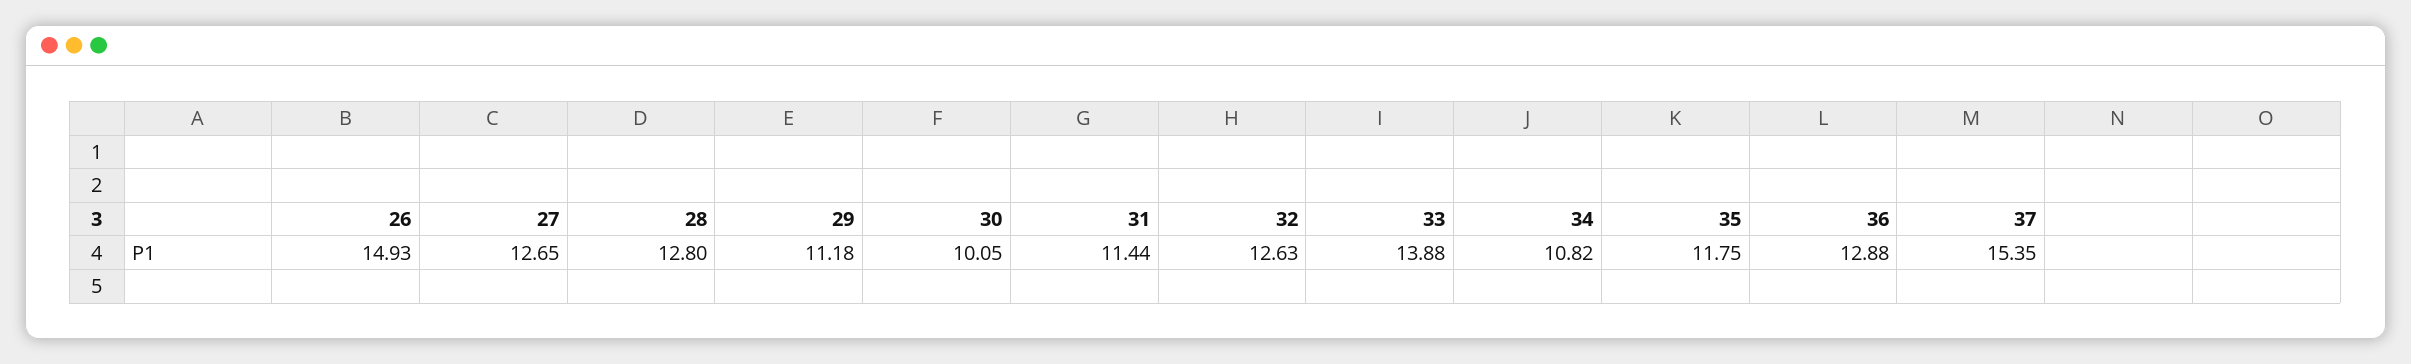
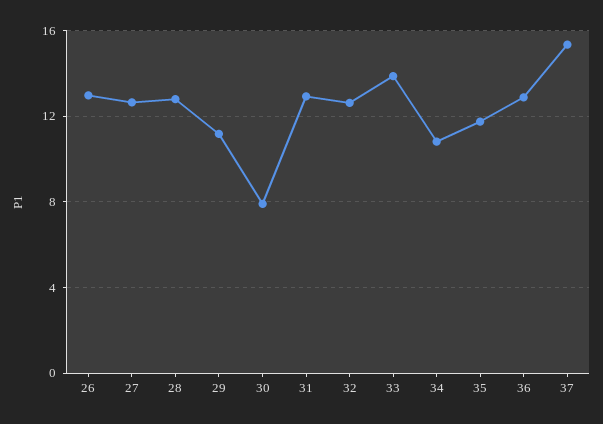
26: 14.93 -> 13
30: 10.05 -> 8
31: 11.44 -> 13

